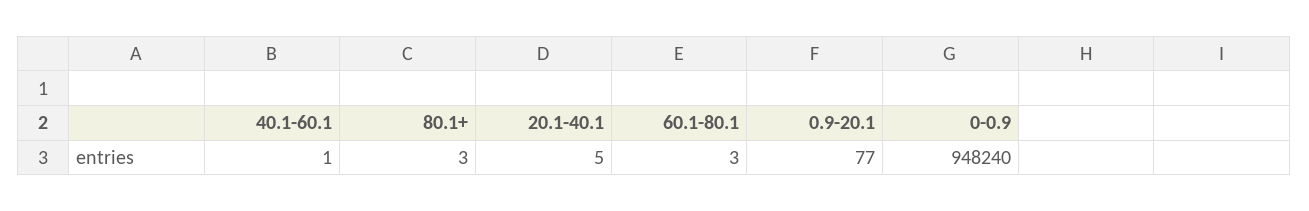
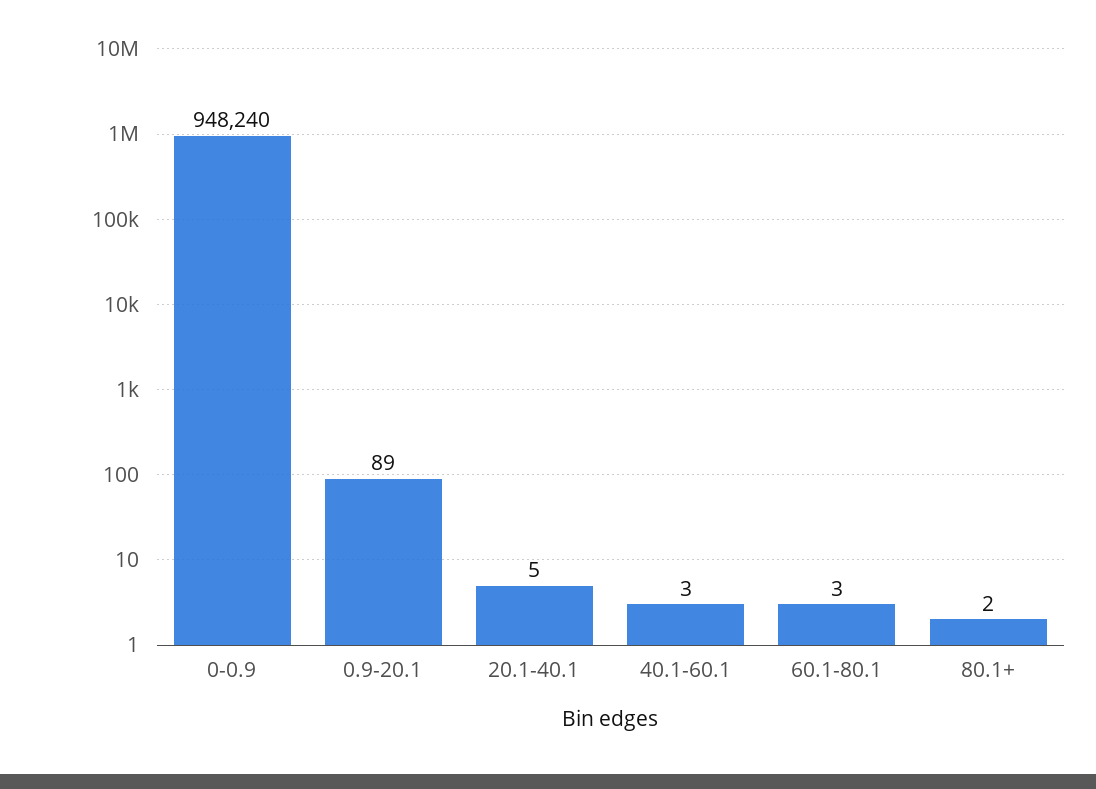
40.1-60.1: 1 -> 3
80.1+: 3 -> 2
0.9-20.1: 77 -> 89

